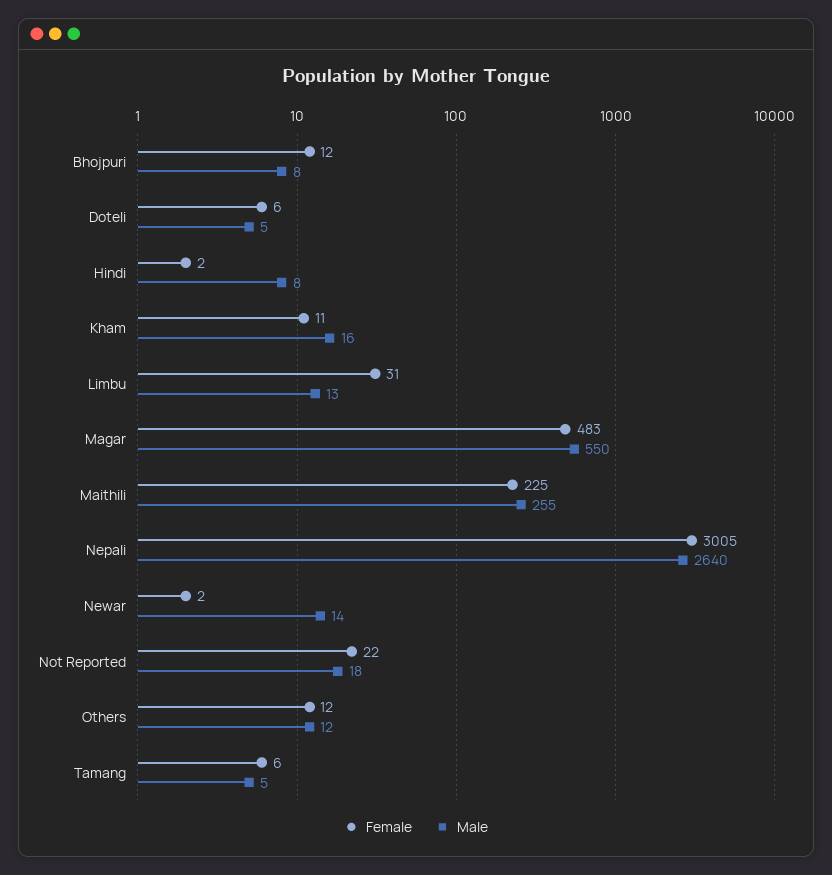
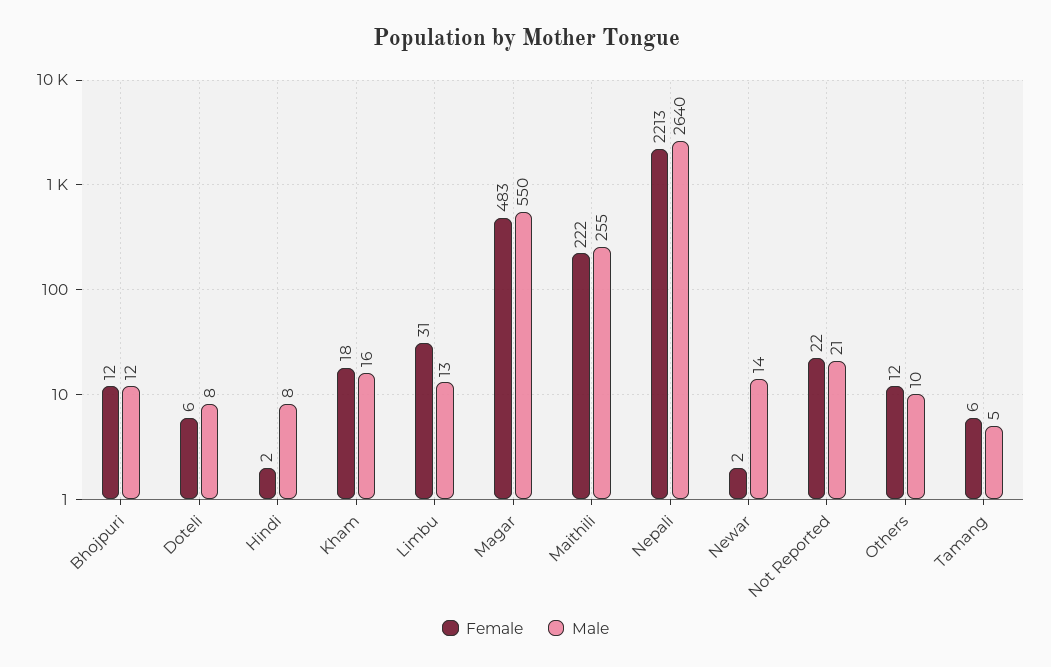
Male, Bhojpuri: 8 -> 12
Male, Doteli: 5 -> 8
Female, Kham: 11 -> 18
Female, Maithili: 225 -> 222
Female, Nepali: 3005 -> 2213
Male, Not Reported: 18 -> 21
Male, Others: 12 -> 10

